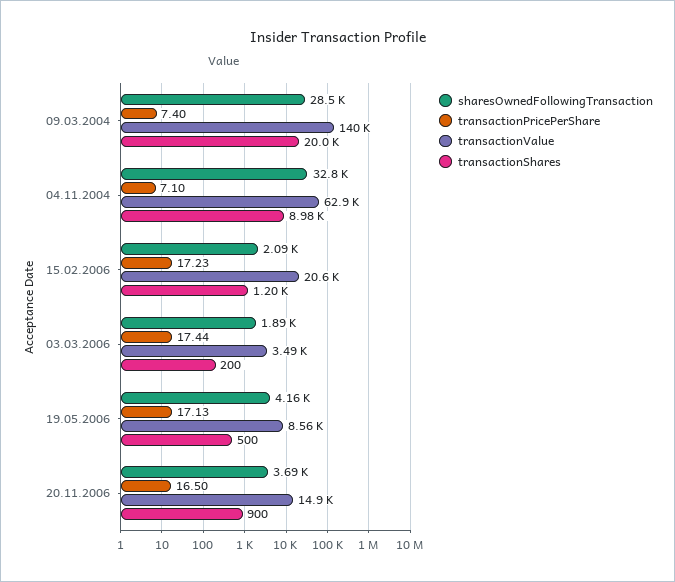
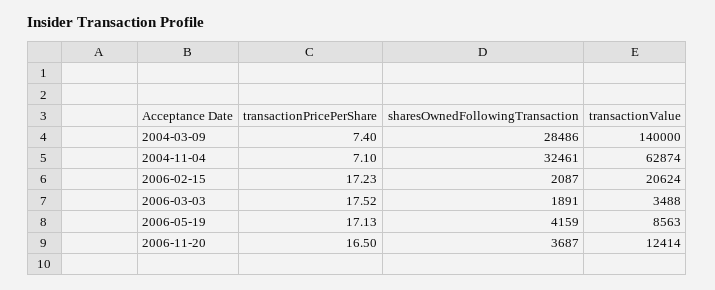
transactionShares, 09.03.2004: 20000 -> none
sharesOwnedFollowingTransaction, 04.11.2004: 32800 -> 32461
transactionShares, 04.11.2004: 8980 -> none
transactionShares, 15.02.2006: 1200 -> none
transactionPricePerShare, 03.03.2006: 17.44 -> 17.52
transactionShares, 03.03.2006: 200 -> none
transactionShares, 19.05.2006: 500 -> none
transactionValue, 20.11.2006: 14900 -> 12414
transactionShares, 20.11.2006: 900 -> none

